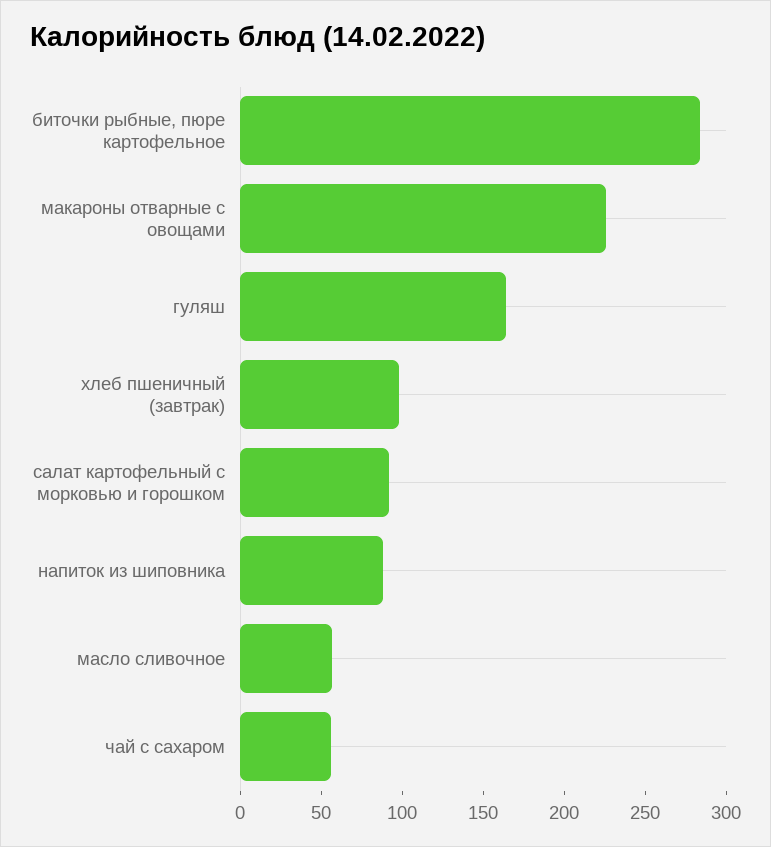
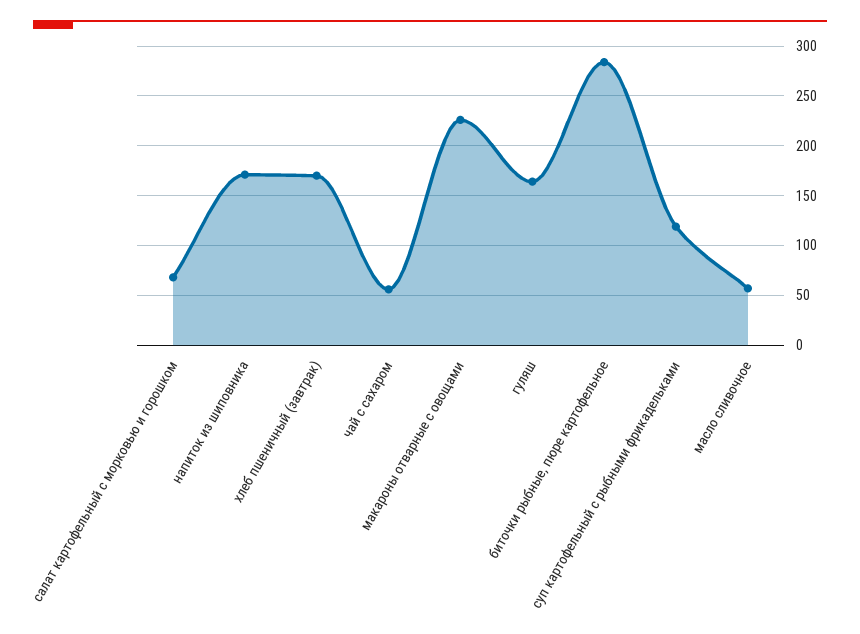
хлеб пшеничный (завтрак): 100 -> 170
салат картофельный с морковью и горошком: 90 -> 70
напиток из шиповника: 90 -> 170
суп картофельный с рыбными фрикадельками: none -> 120

